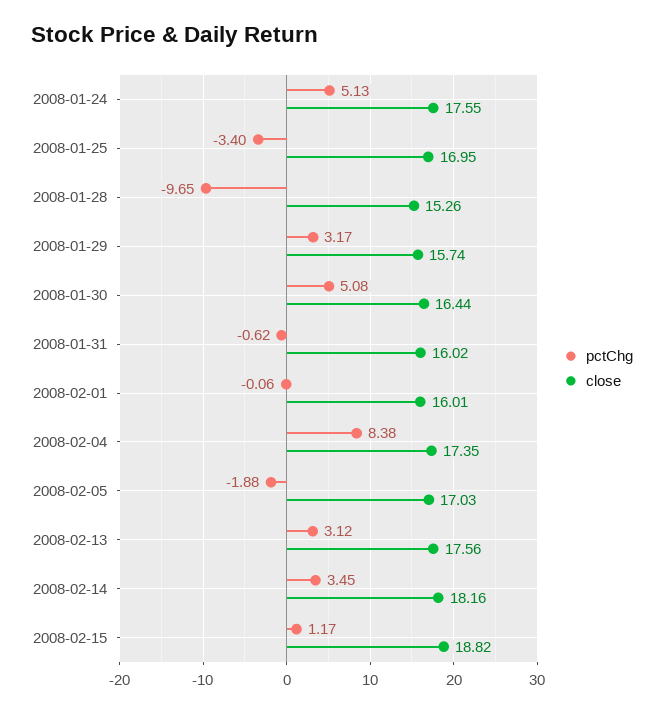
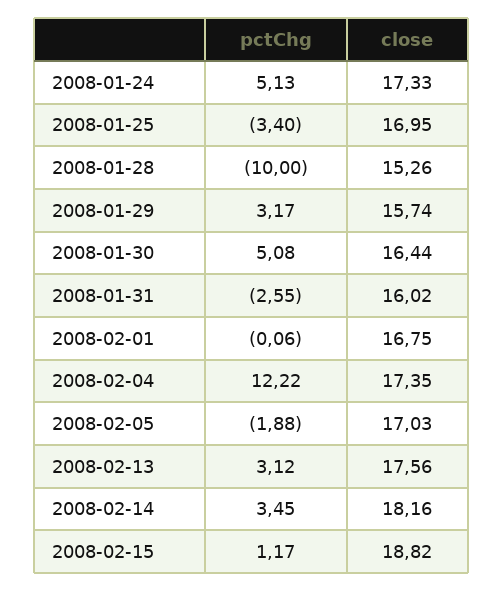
close, 2008-01-24: 17.55 -> 17.33
pctChg, 2008-01-28: -9.65 -> -10
pctChg, 2008-01-31: -0.62 -> -2.55
close, 2008-02-01: 16.01 -> 16.75
pctChg, 2008-02-04: 8.38 -> 12.22

